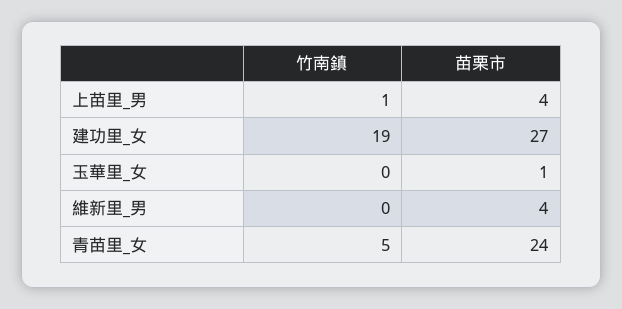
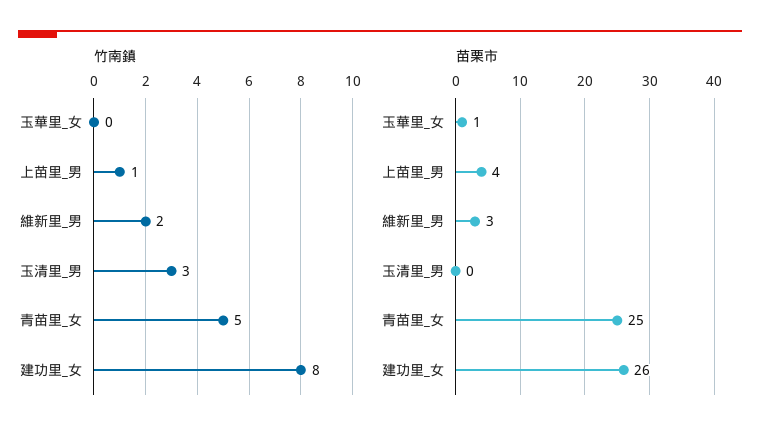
竹南鎮, 建功里_女: 19 -> 8
苗栗市, 建功里_女: 27 -> 26
竹南鎮, 維新里_男: 0 -> 2
苗栗市, 維新里_男: 4 -> 3
苗栗市, 青苗里_女: 24 -> 25
竹南鎮, 玉清里_男: none -> 3
苗栗市, 玉清里_男: none -> 0

